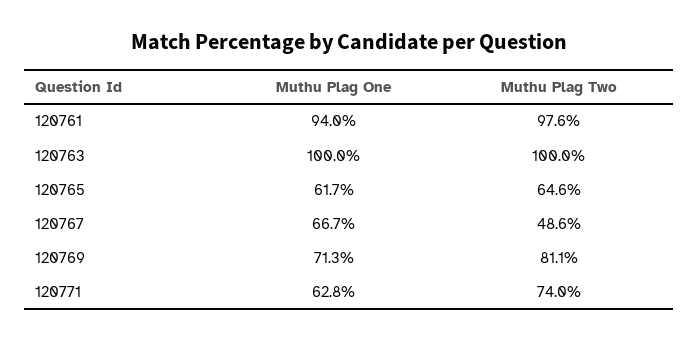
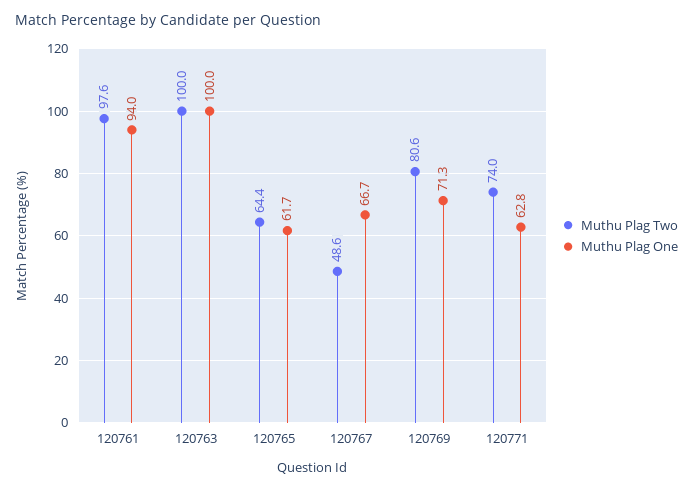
Muthu Plag Two, 120765: 64.6 -> 64.4
Muthu Plag Two, 120769: 81.1 -> 80.6

